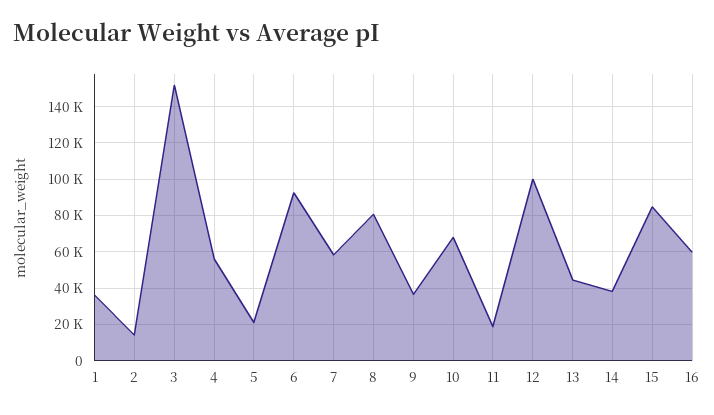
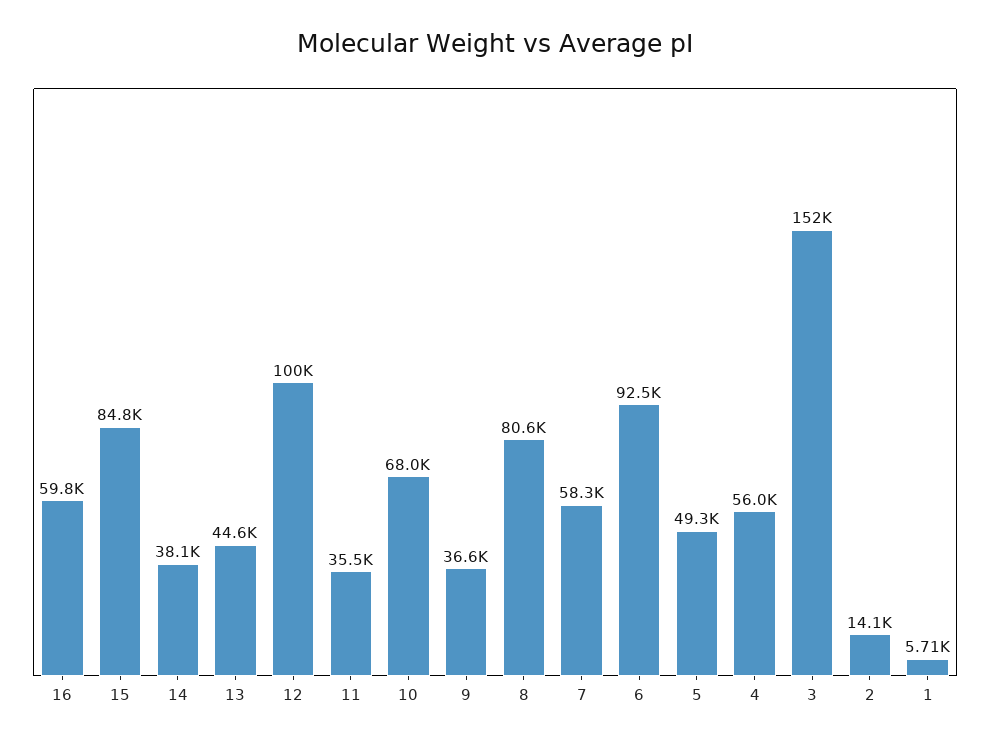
1: 35000 -> 5710
5: 20000 -> 49300
11: 20000 -> 35500

